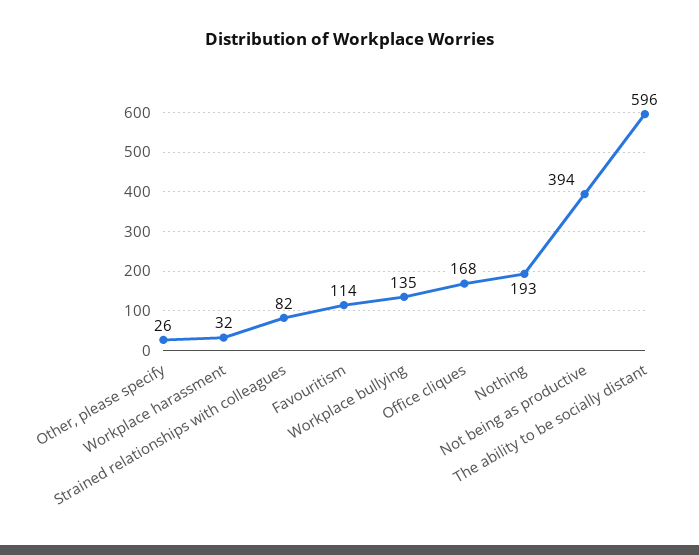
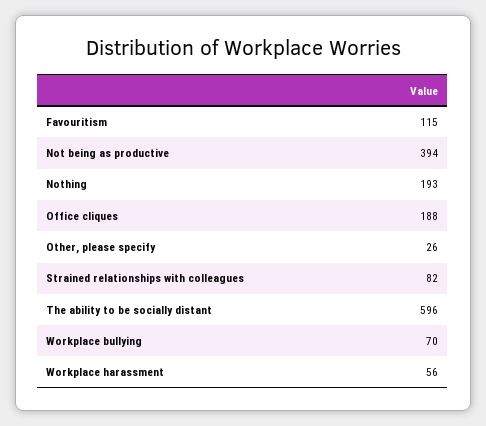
Workplace harassment: 32 -> 56
Favouritism: 114 -> 115
Workplace bullying: 135 -> 70
Office cliques: 168 -> 188

